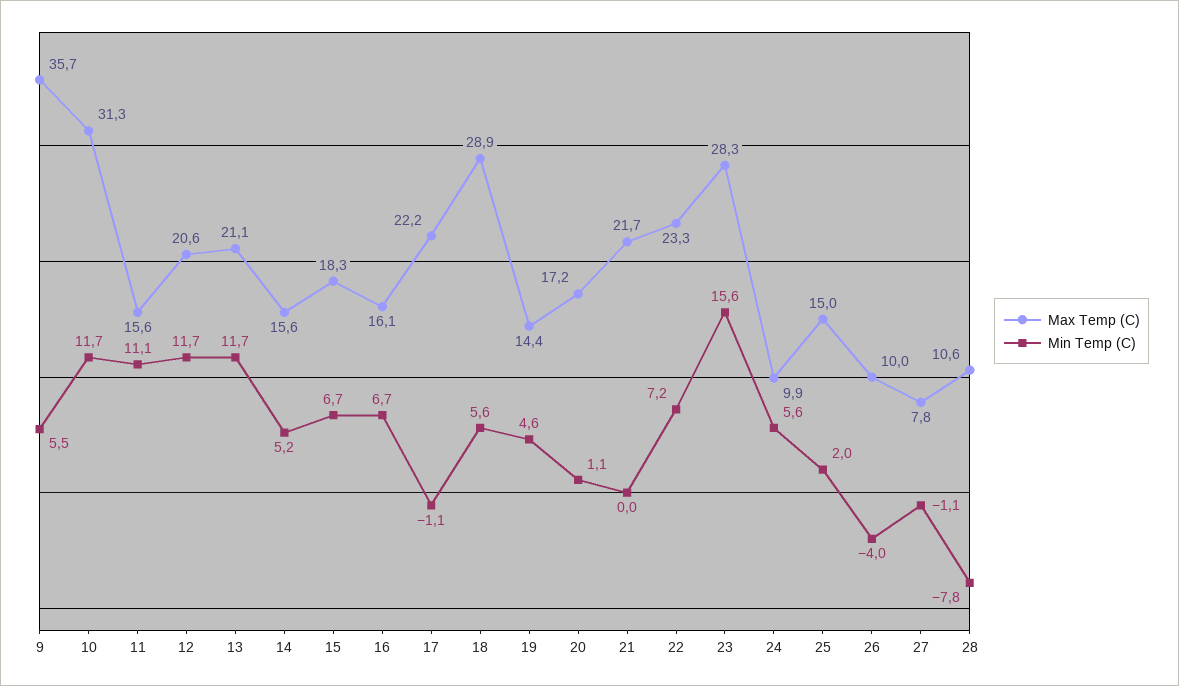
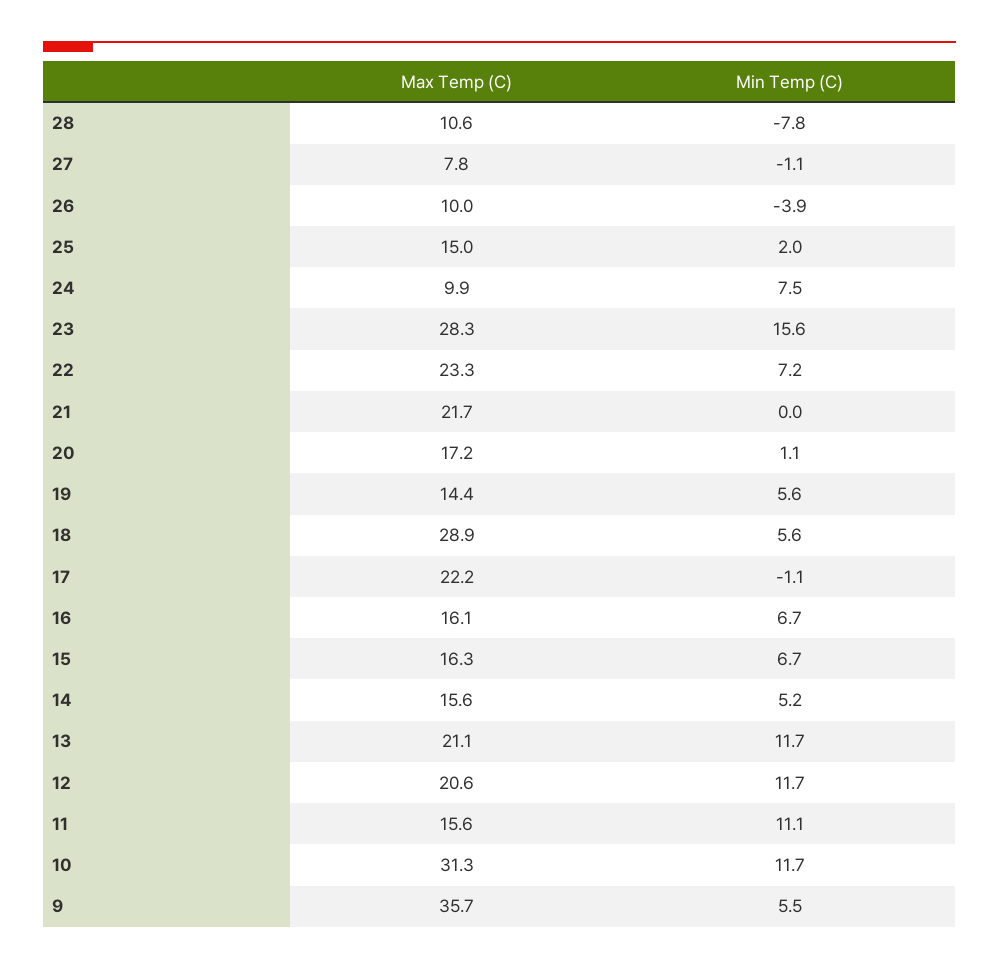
Max Temp (C), 15: 18.3 -> 16.3
Min Temp (C), 19: 4.6 -> 5.6
Min Temp (C), 24: 5.6 -> 7.5
Min Temp (C), 26: -4 -> -3.9

